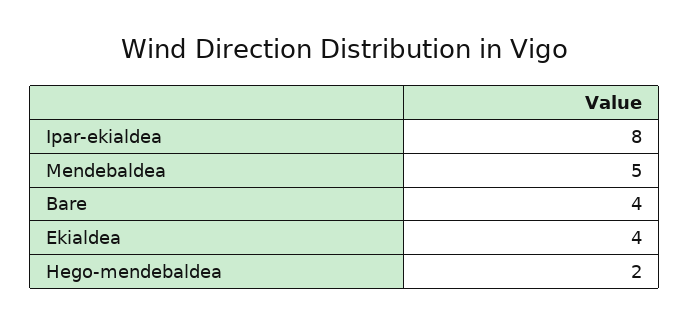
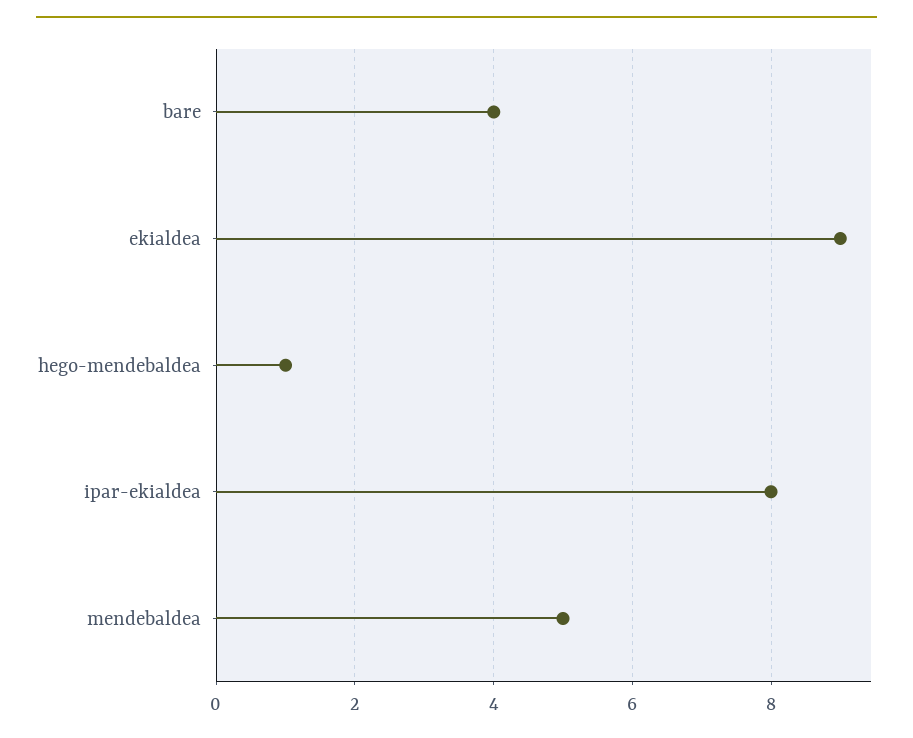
Ekialdea: 4 -> 9
Hego-mendebaldea: 2 -> 1

